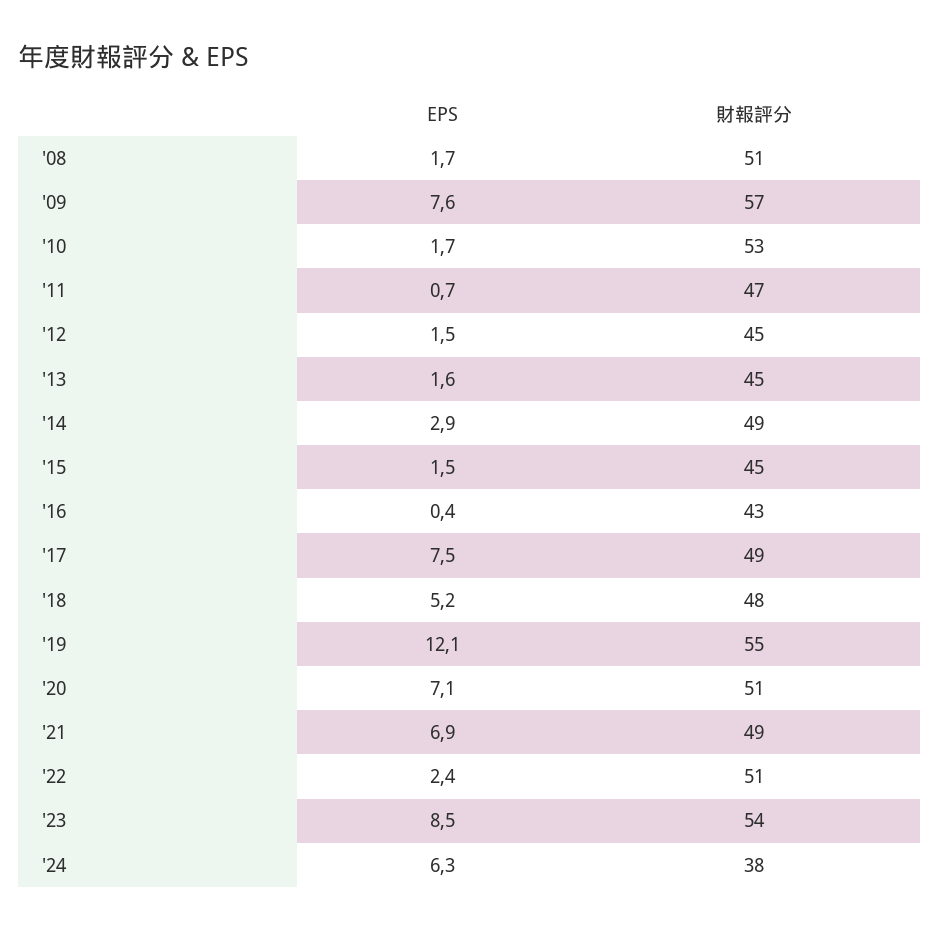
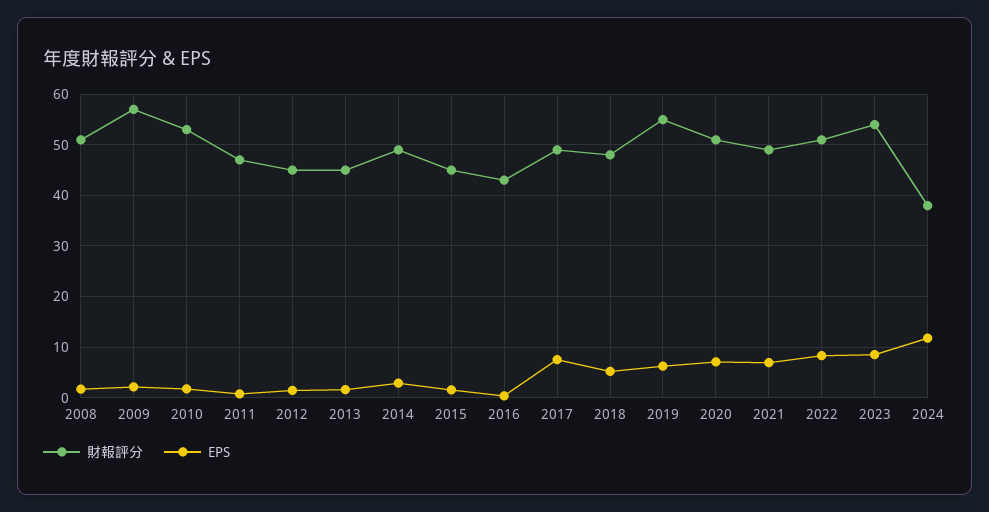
EPS, '09: 7.6 -> 2
EPS, '19: 12.1 -> 6
EPS, '22: 2.4 -> 8
EPS, '24: 6.3 -> 12

